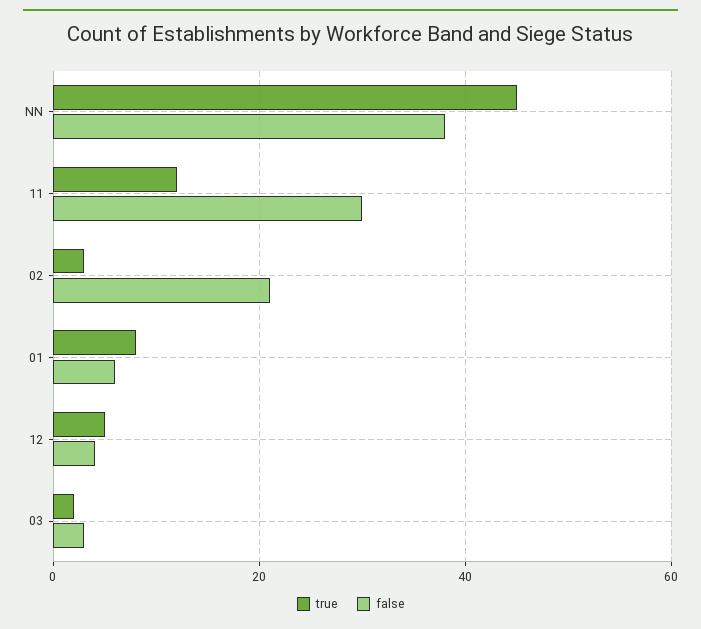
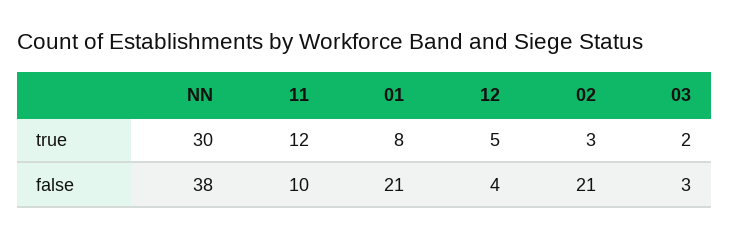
true, NN: 45 -> 30
false, 11: 30 -> 10
false, 01: 5 -> 21

